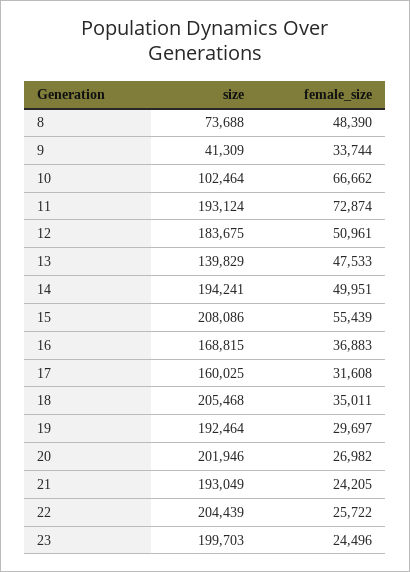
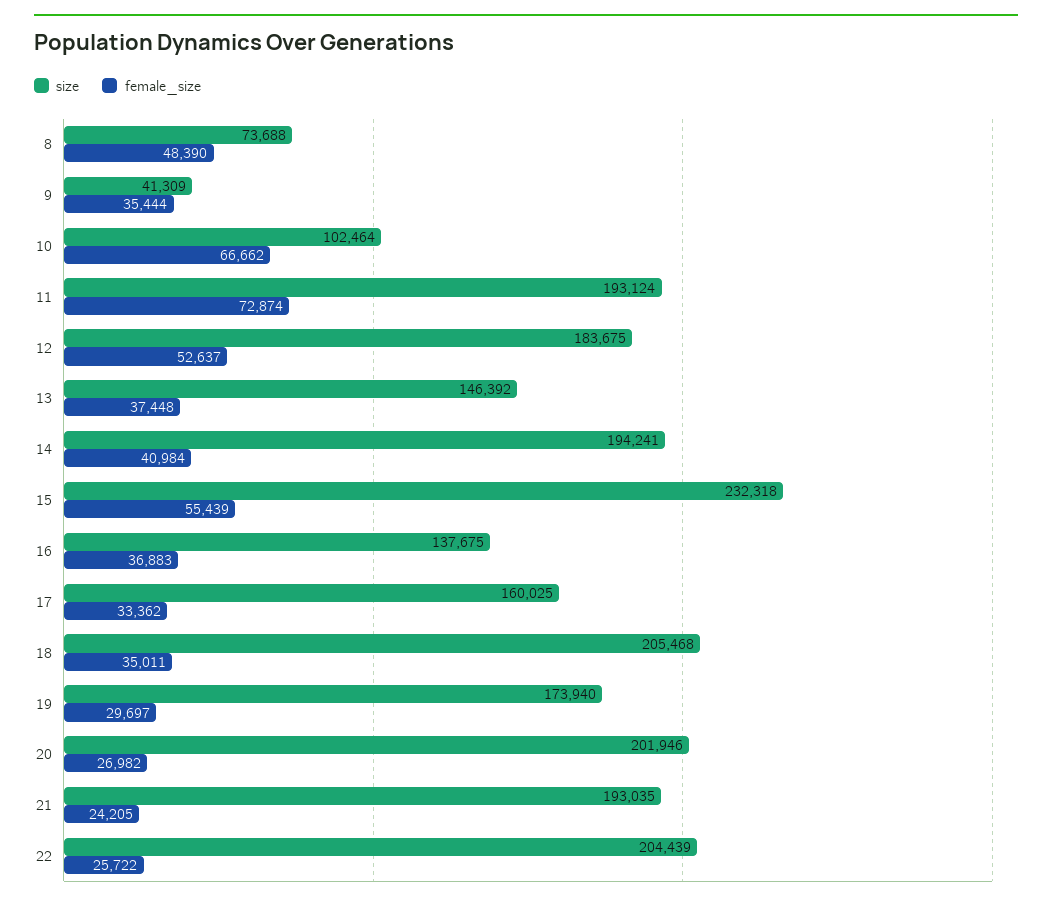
female_size, 9: 33744 -> 35444
female_size, 12: 50961 -> 52637
size, 13: 139829 -> 146392
female_size, 13: 47533 -> 37448
female_size, 14: 49951 -> 40984
size, 15: 208086 -> 232318
size, 16: 168815 -> 137675
female_size, 17: 31608 -> 33362
size, 19: 192464 -> 173940
size, 21: 193049 -> 193035
size, 23: 199703 -> none
female_size, 23: 24496 -> none

